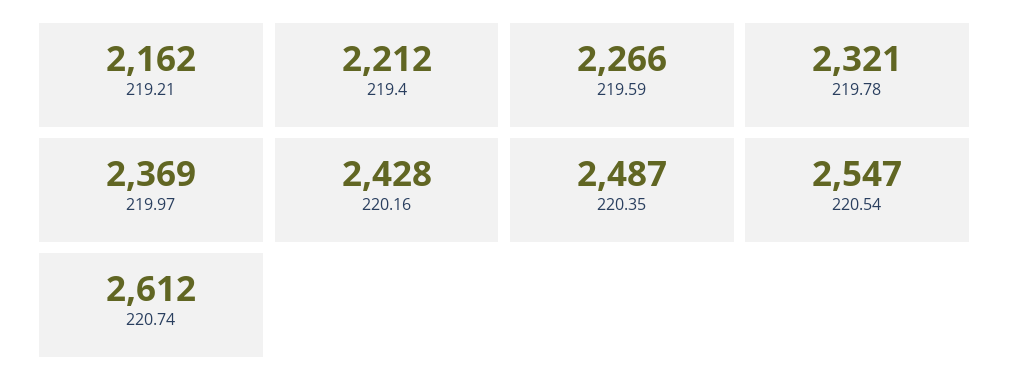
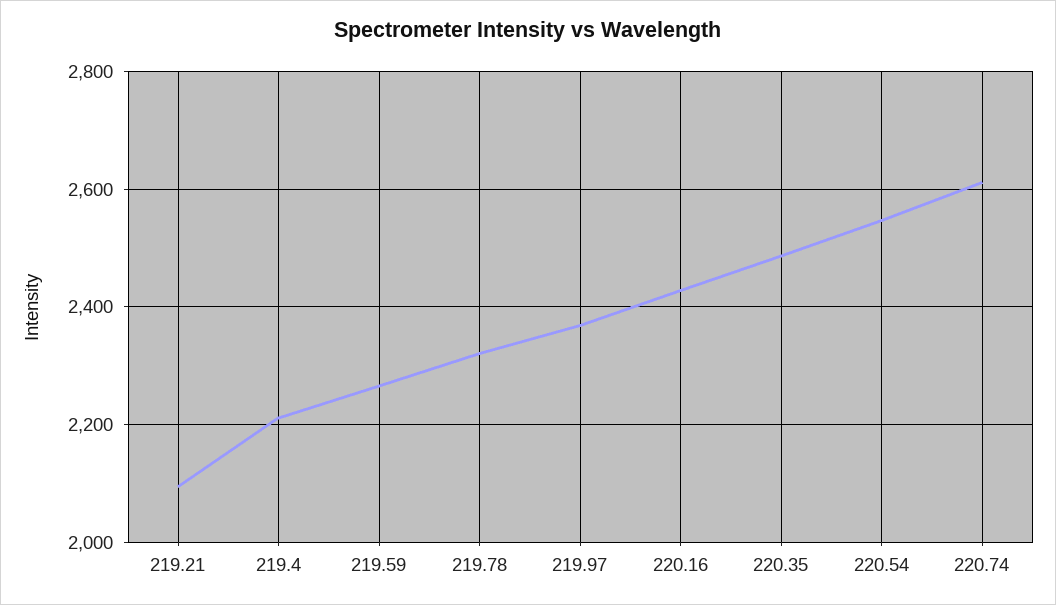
219.21: 2162 -> 2100

